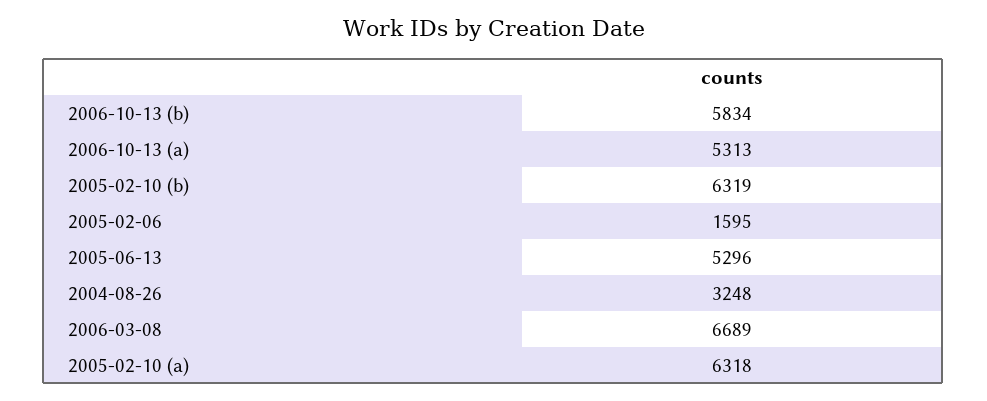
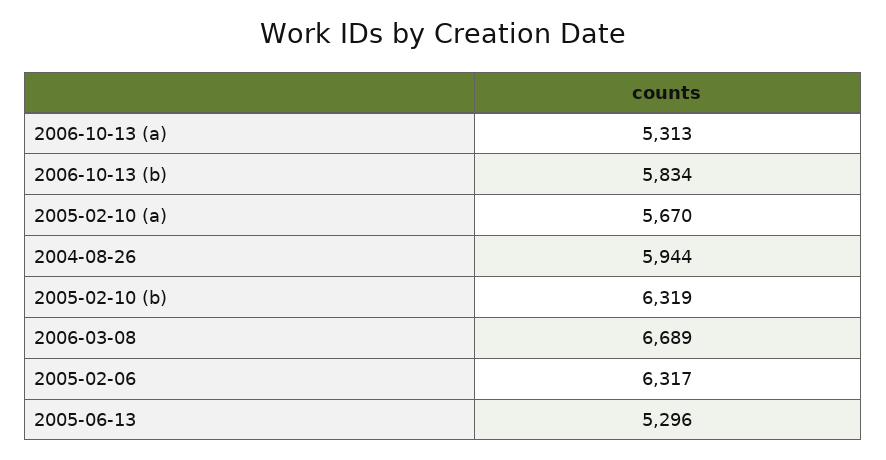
2005-02-06: 1595 -> 6317
2004-08-26: 3248 -> 5944
2005-02-10 (a): 6318 -> 5670

